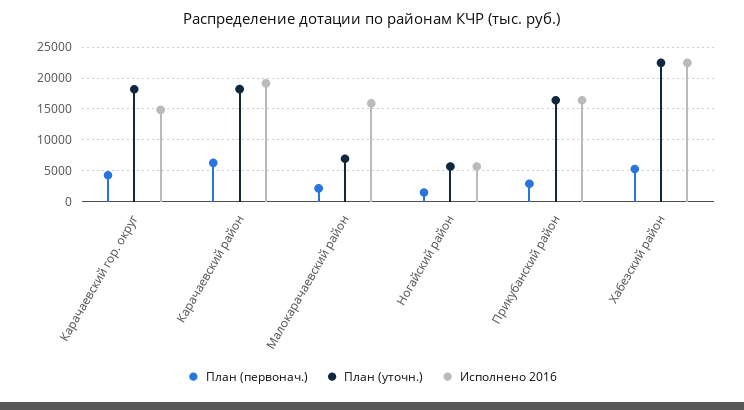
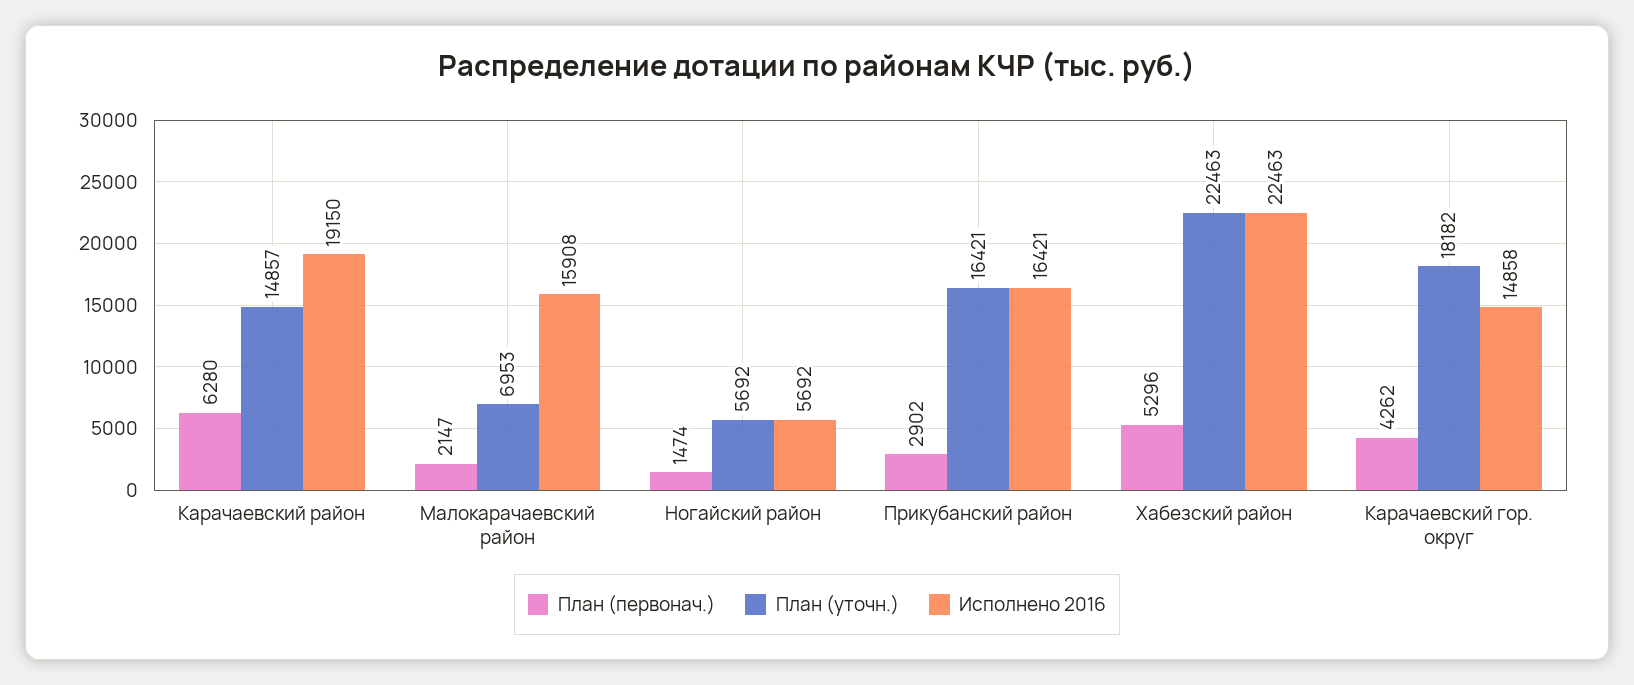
План (уточн.), Карачаевский район: 18000 -> 14857

